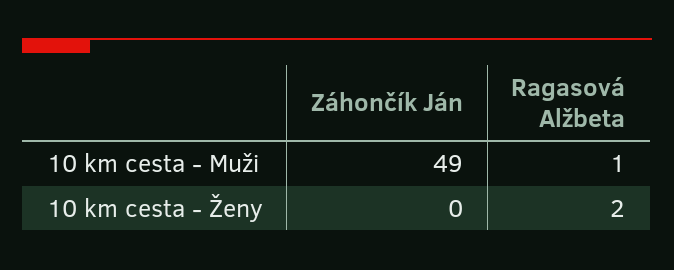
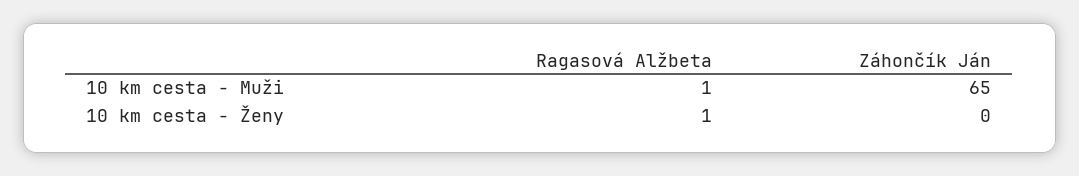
Záhončík Ján, 10 km cesta - Muži: 49 -> 65
Ragasová Alžbeta, 10 km cesta - Ženy: 2 -> 1

